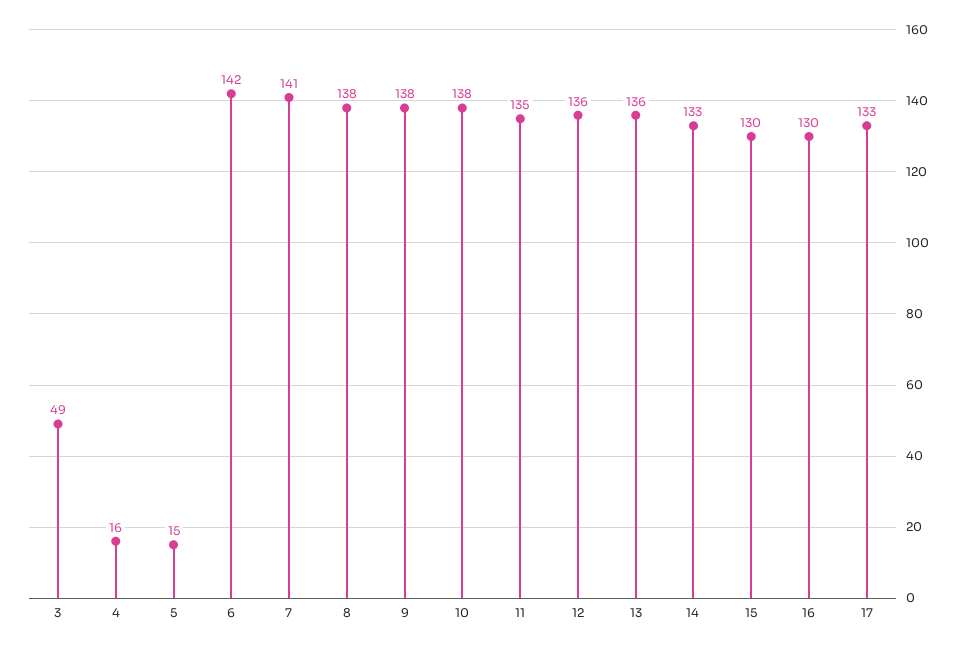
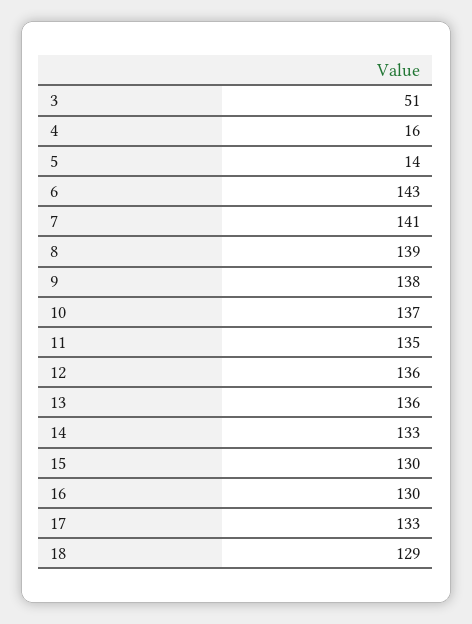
3: 49 -> 51
5: 15 -> 14
6: 142 -> 143
8: 138 -> 139
10: 138 -> 137
18: none -> 129

